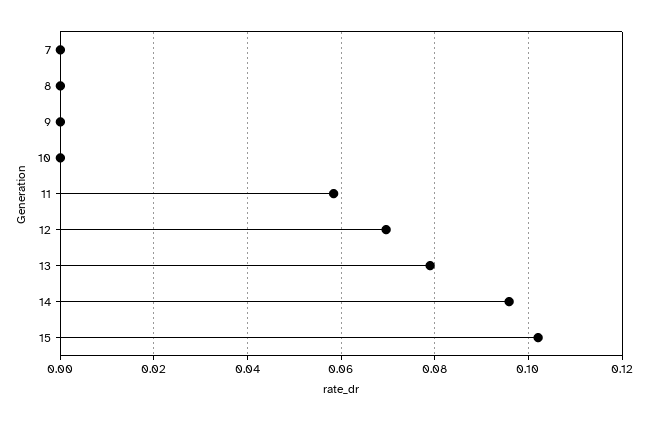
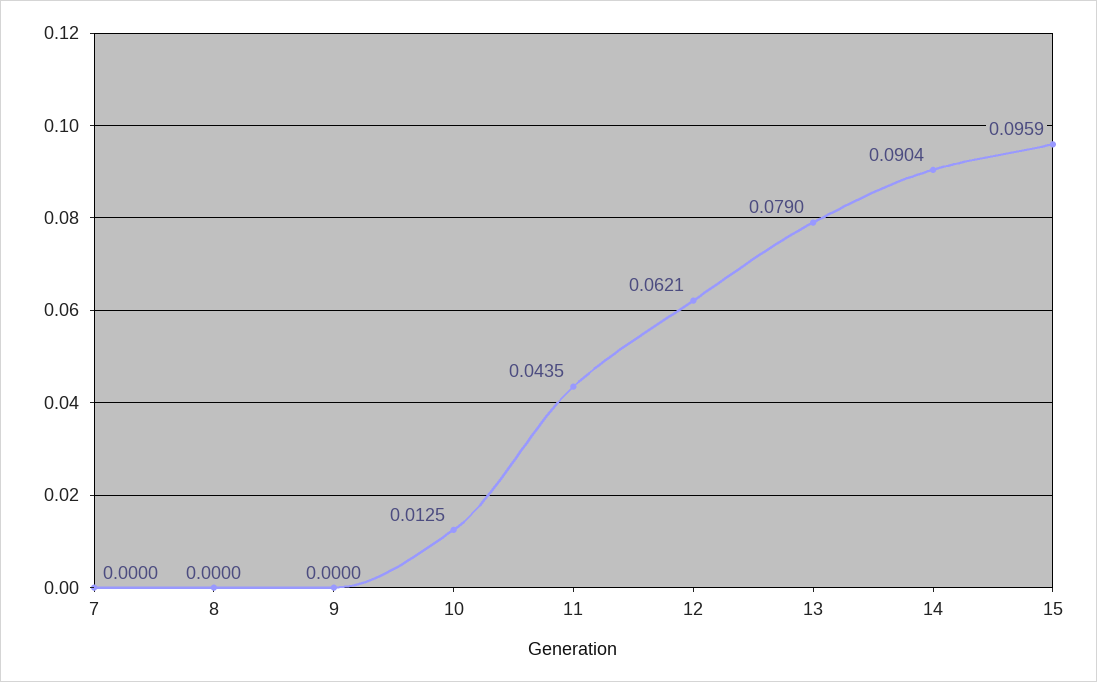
10: 0 -> 0.0125
11: 0.058 -> 0.0435
12: 0.07 -> 0.0621
14: 0.096 -> 0.0904
15: 0.102 -> 0.0959

